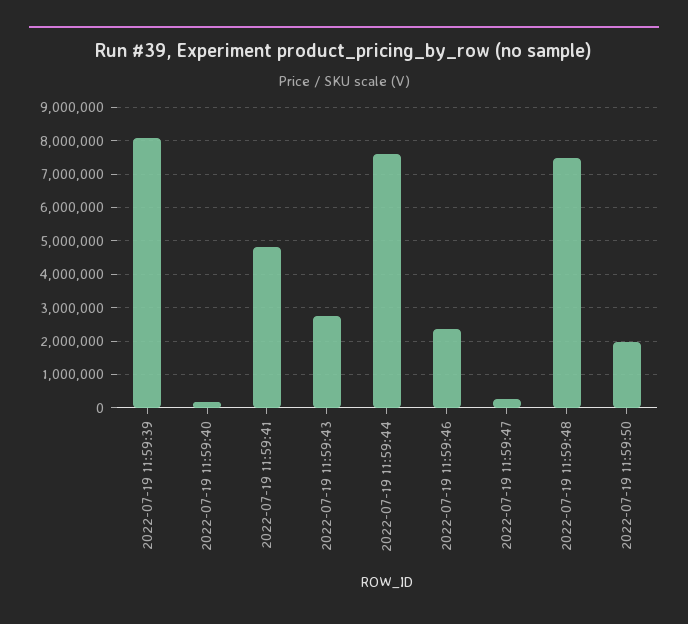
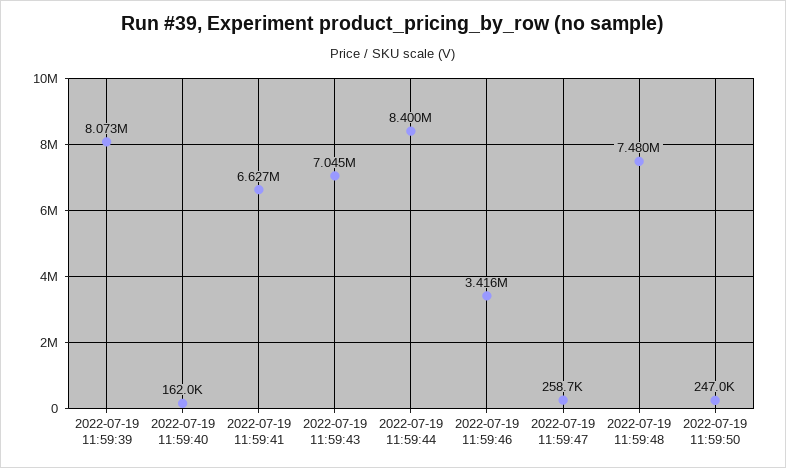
2022-07-19 11:59:41: 4800000 -> 6627000
2022-07-19 11:59:43: 2800000 -> 7045000
2022-07-19 11:59:44: 7600000 -> 8400000
2022-07-19 11:59:46: 2400000 -> 3416000
2022-07-19 11:59:50: 2000000 -> 247000

